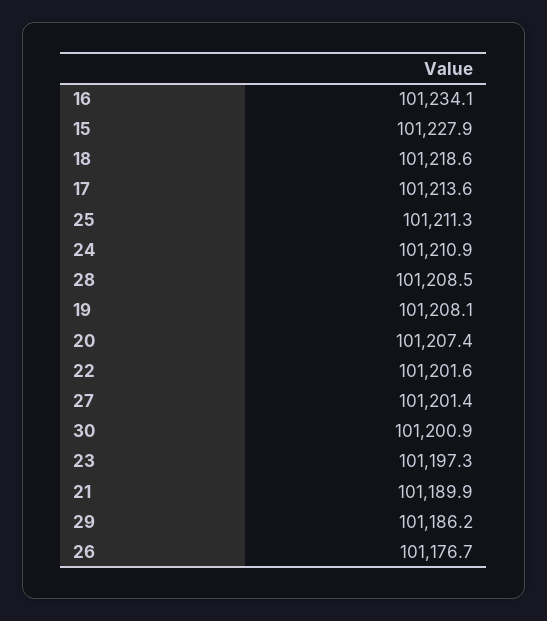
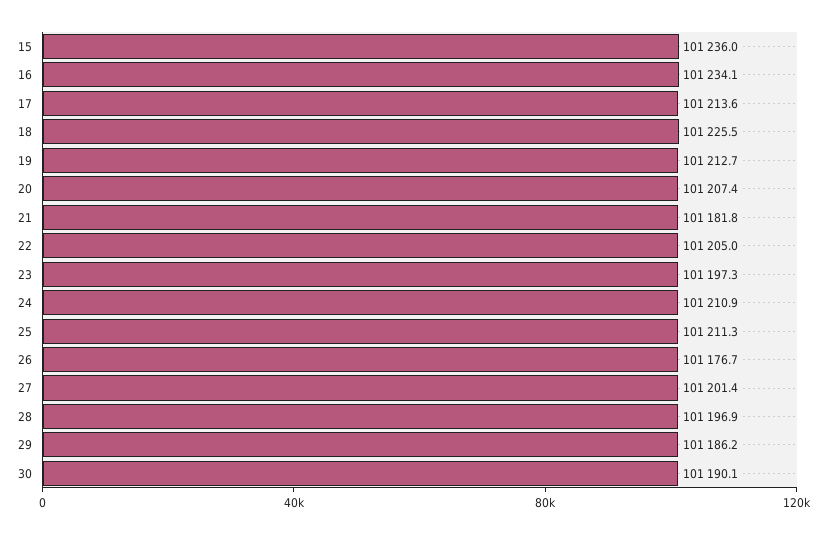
15: 101227.9 -> 101236
18: 101218.6 -> 101225.5
28: 101208.5 -> 101196.9
19: 101208.1 -> 101212.7
22: 101201.6 -> 101205
30: 101200.9 -> 101190.1
21: 101189.9 -> 101181.8

